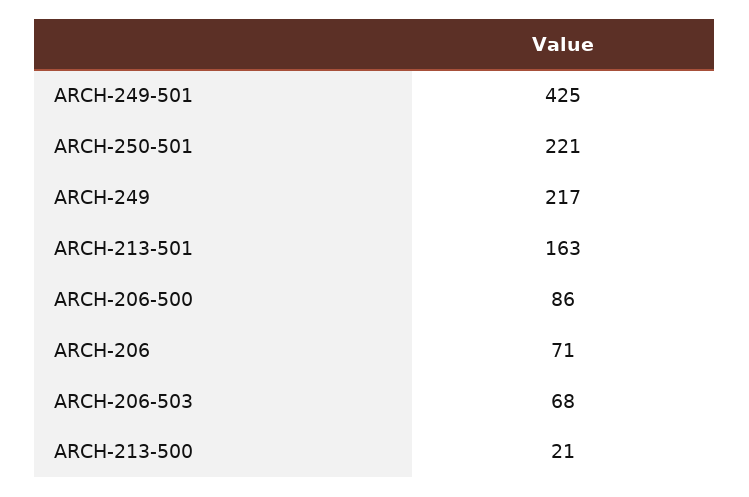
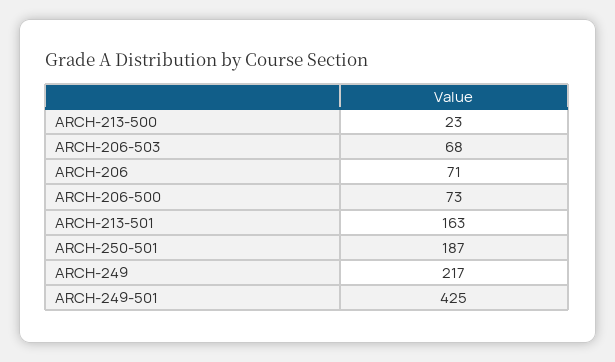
ARCH-250-501: 221 -> 187
ARCH-206-500: 86 -> 73
ARCH-213-500: 21 -> 23

